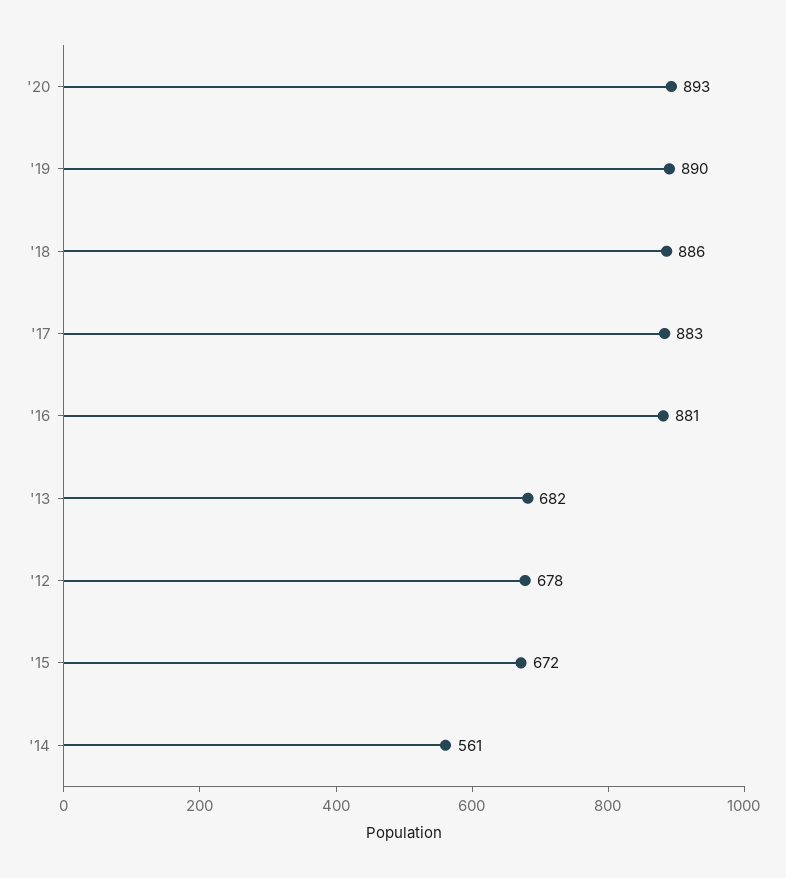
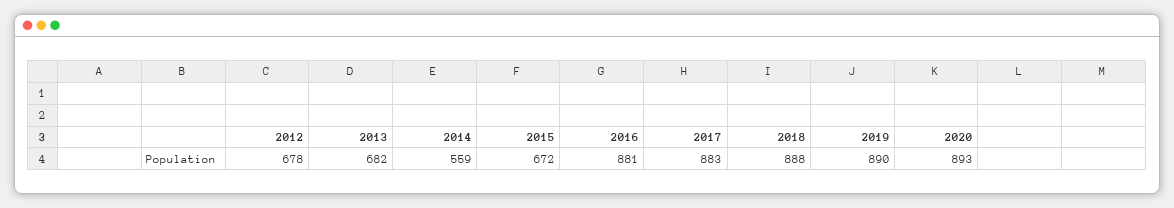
'18: 886 -> 888
'14: 561 -> 559

